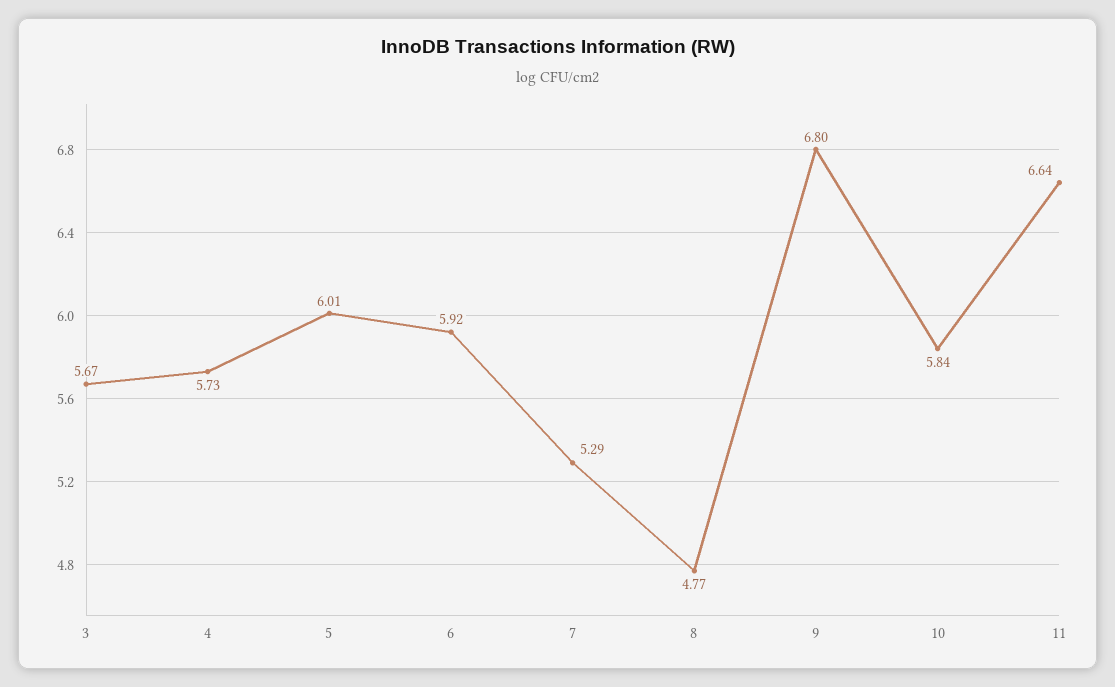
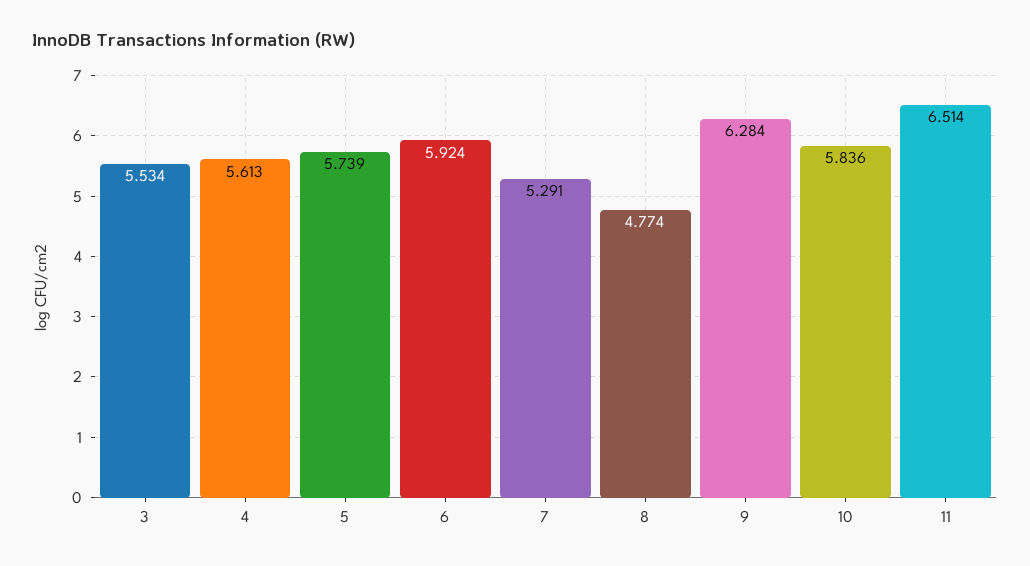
3: 5.67 -> 5.534
4: 5.73 -> 5.613
5: 6.01 -> 5.739
9: 6.8 -> 6.284
11: 6.64 -> 6.514

